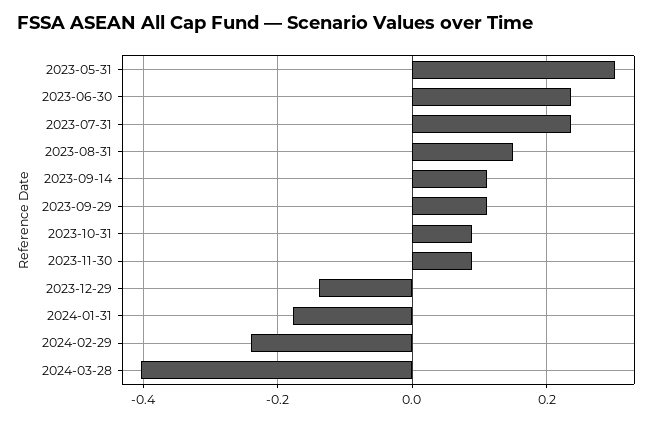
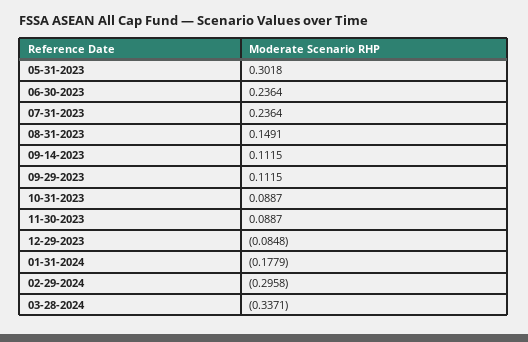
2023-12-29: -0.14 -> -0.0848
2024-02-29: -0.24 -> -0.2958
2024-03-28: -0.4 -> -0.3371

